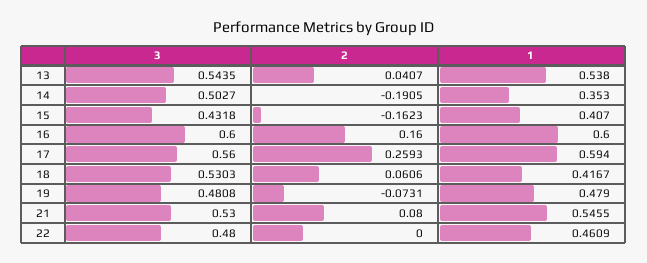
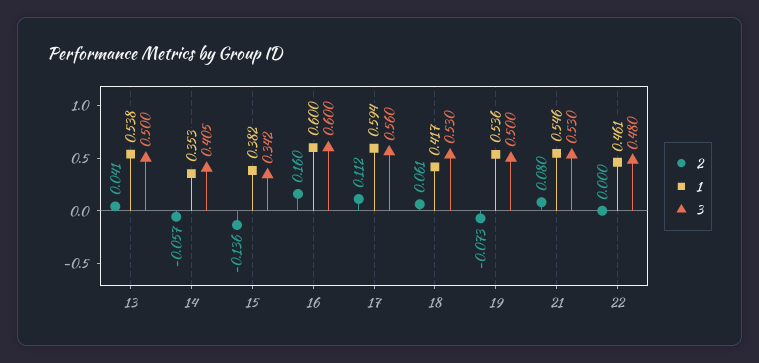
3, 13: 0.5435 -> 0.5
3, 14: 0.5027 -> 0.405
2, 14: -0.1905 -> -0.057
3, 15: 0.4318 -> 0.342
2, 15: -0.1623 -> -0.136
1, 15: 0.407 -> 0.382
2, 17: 0.2593 -> 0.112
3, 19: 0.4808 -> 0.5
1, 19: 0.479 -> 0.536

